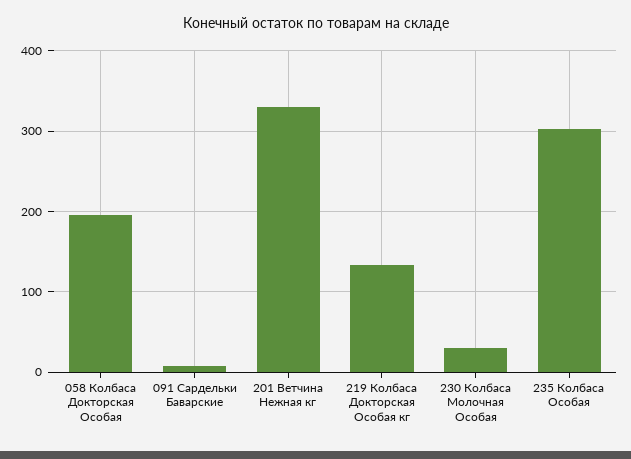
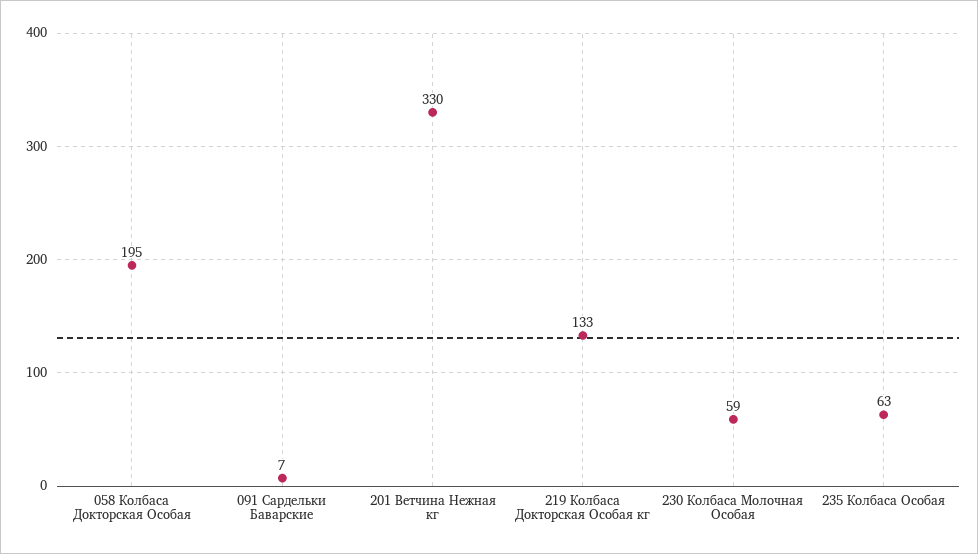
230 Колбаса Молочная Особая: 30 -> 59
235 Колбаса Особая: 300 -> 63

